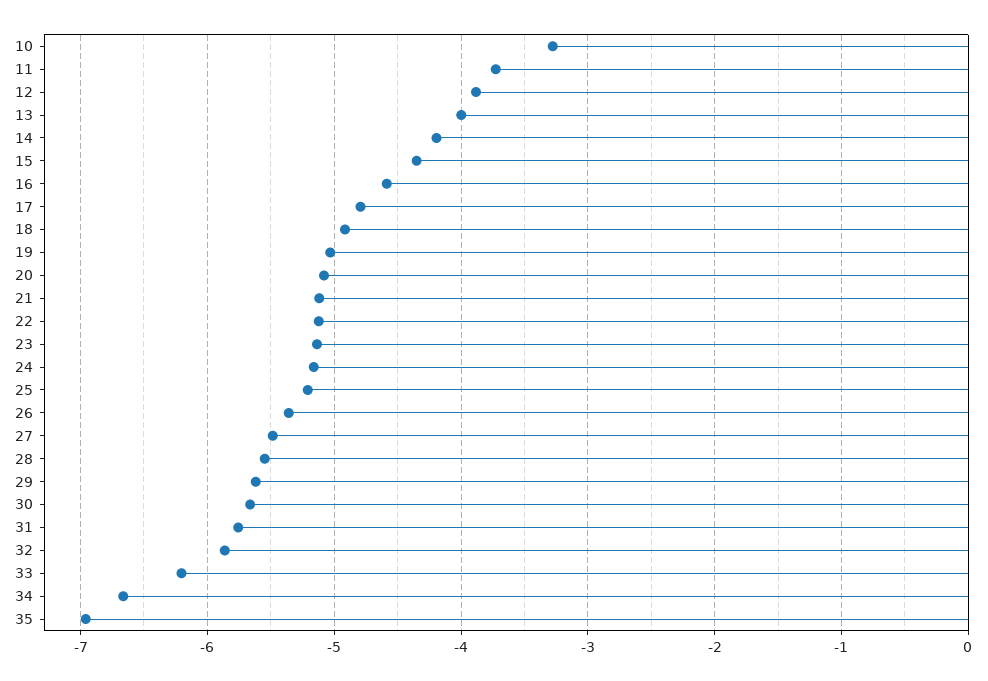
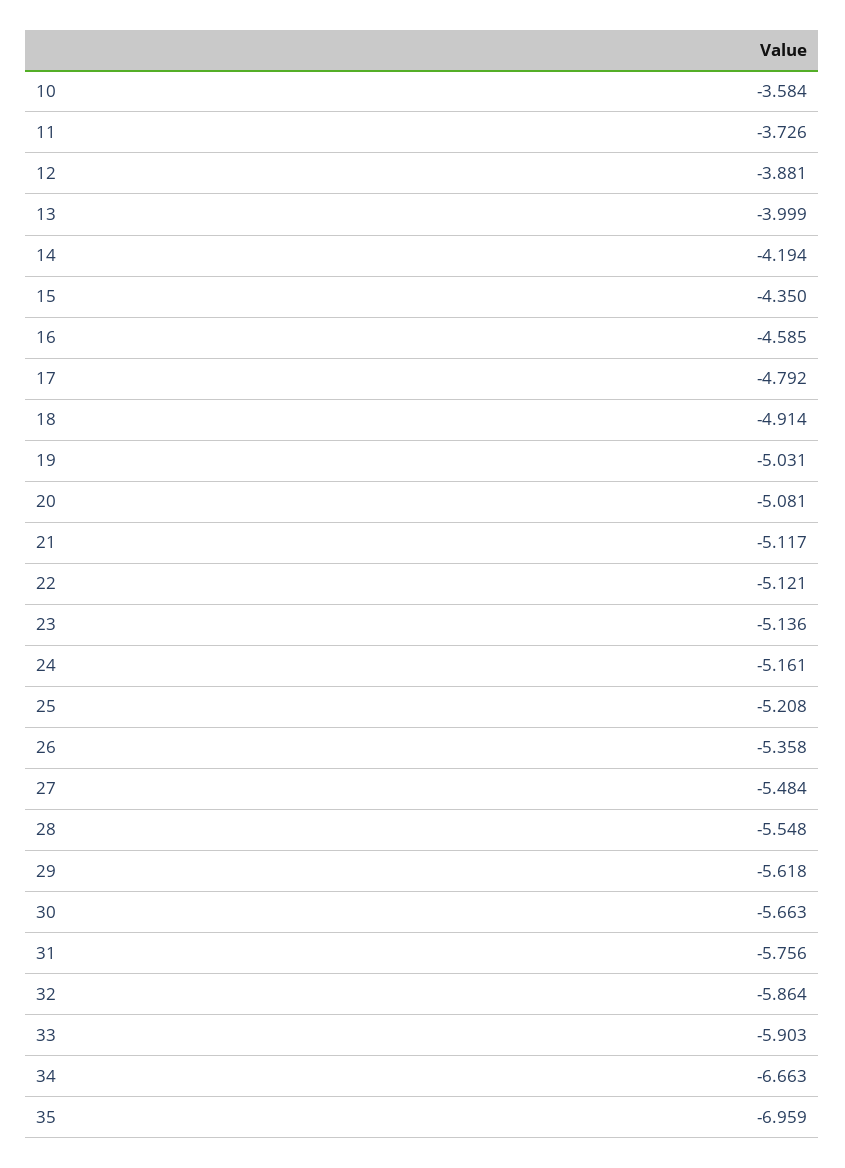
10: -3.3 -> -3.584
33: -6.2 -> -5.903

